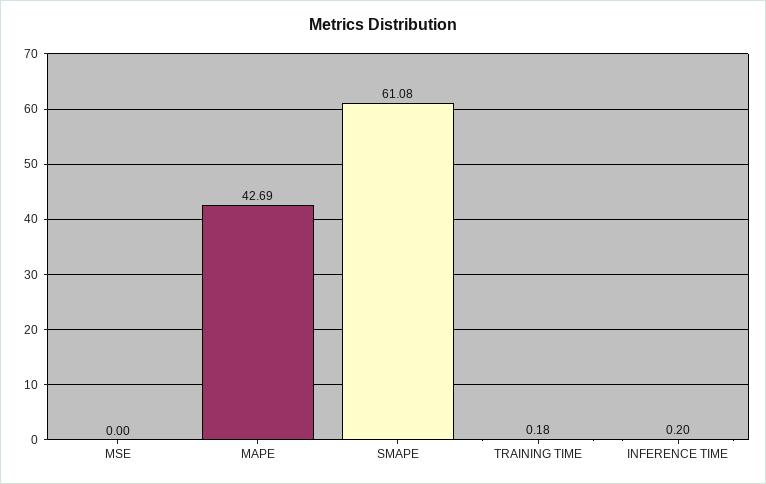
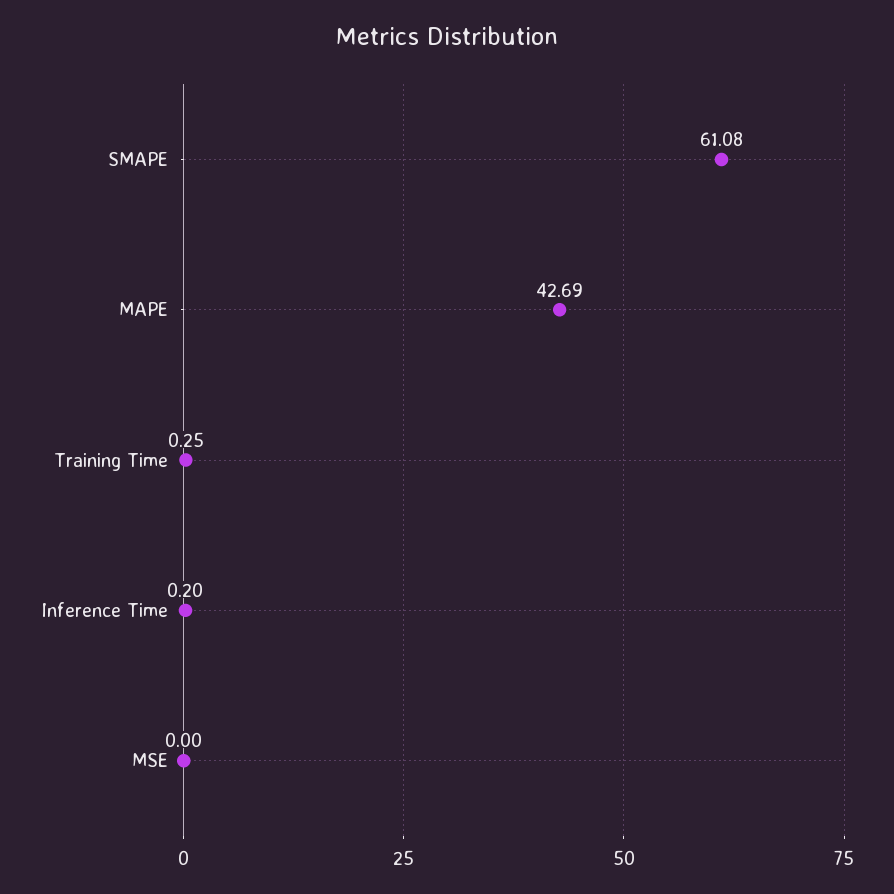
TRAINING TIME: 0.18 -> 0.25

